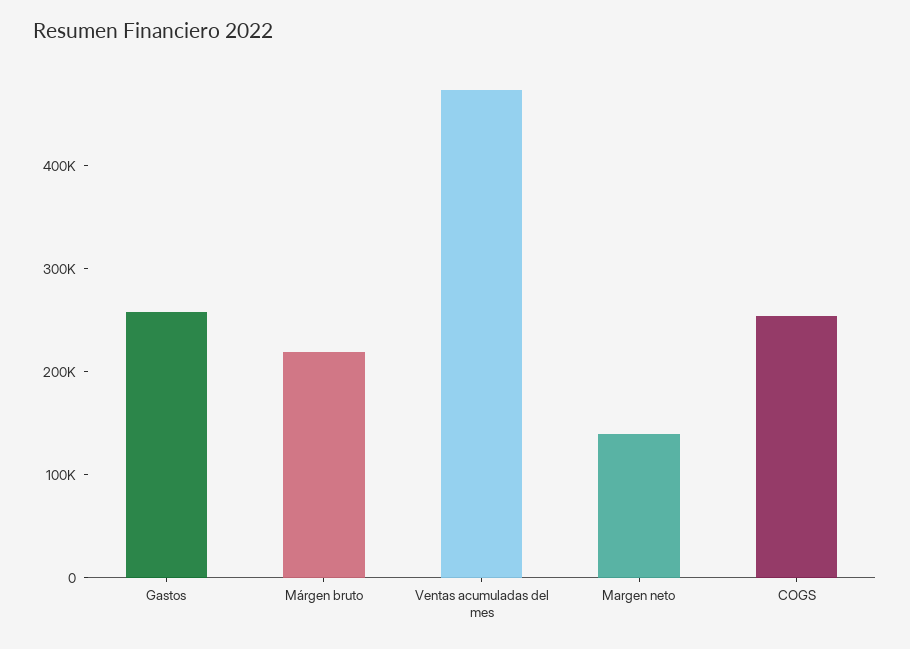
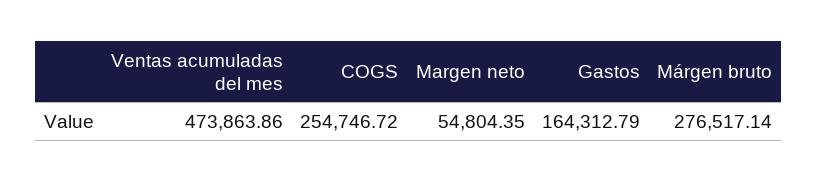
Gastos: 260000 -> 164312.79
Márgen bruto: 220000 -> 276517.14
Margen neto: 140000 -> 54804.35

